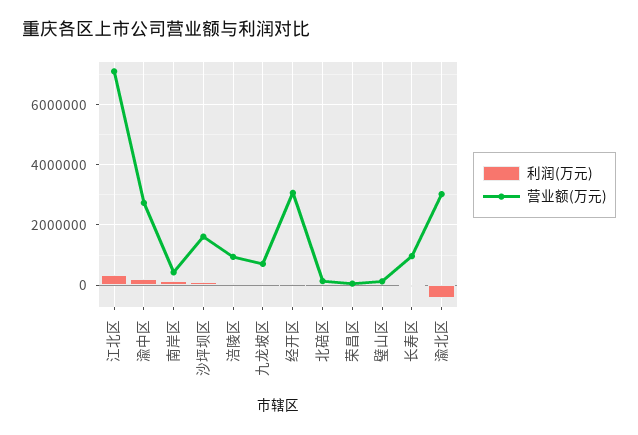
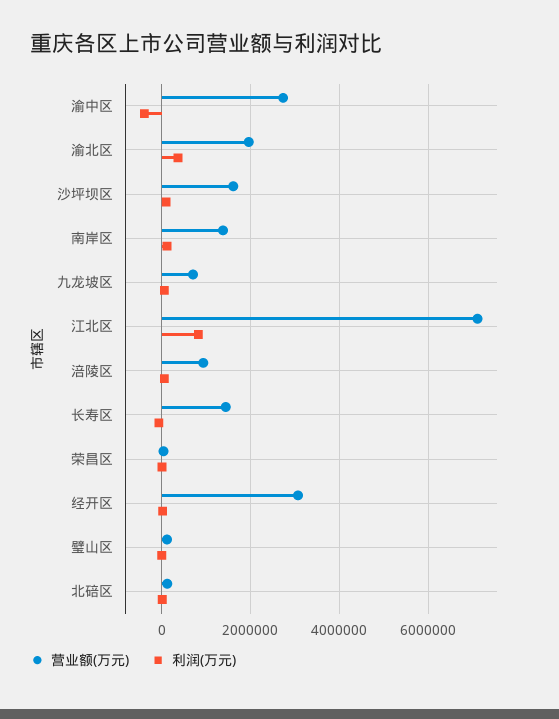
利润(万元), 江北区: 400000 -> 800000
利润(万元), 渝中区: 200000 -> -400000
营业额(万元), 南岸区: 400000 -> 1400000
营业额(万元), 长寿区: 1000000 -> 1400000
利润(万元), 渝北区: -400000 -> 400000
营业额(万元), 渝北区: 3000000 -> 2000000

